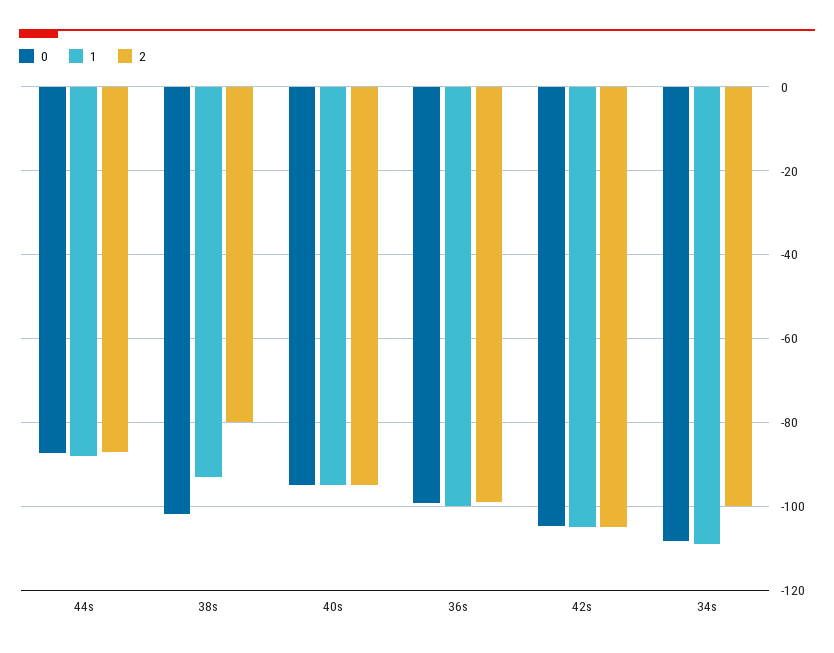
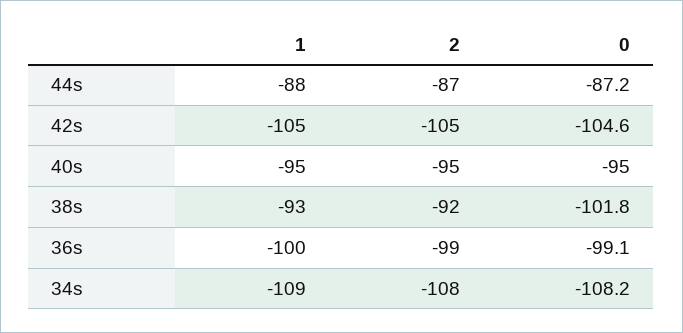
2, 38s: -80 -> -92
2, 34s: -100 -> -108

